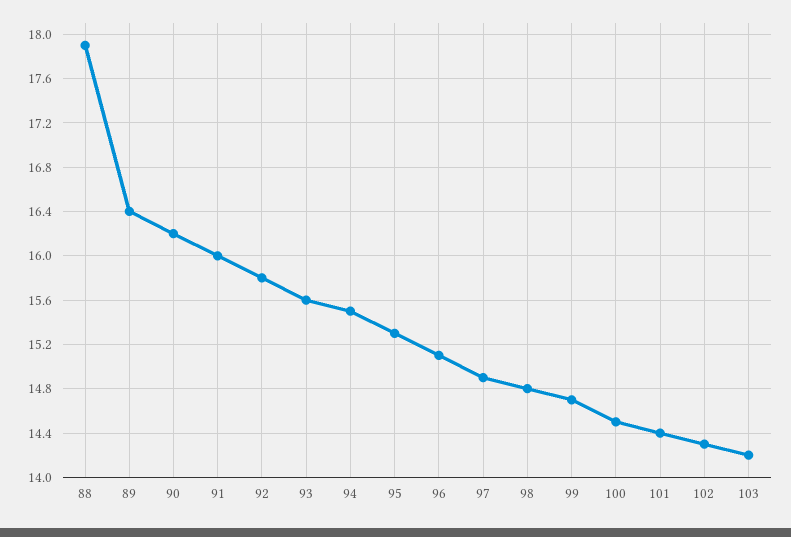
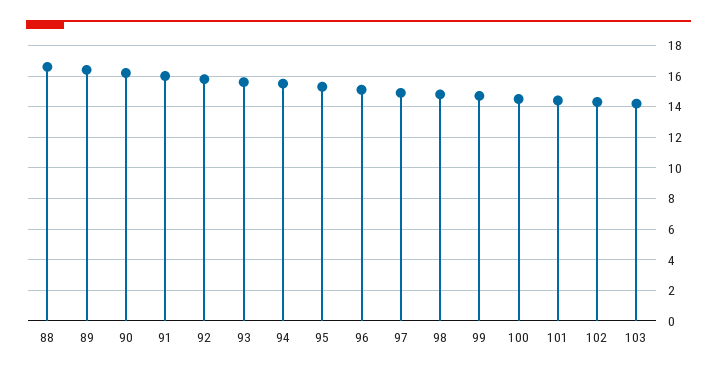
88: 17.9 -> 16.5

